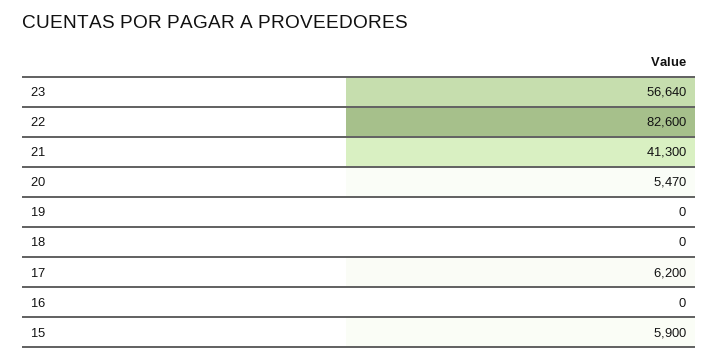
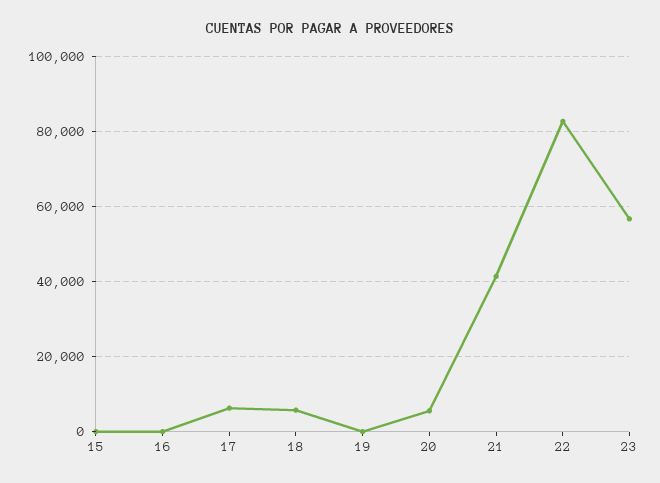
18: 0 -> 6000
15: 5900 -> 0

